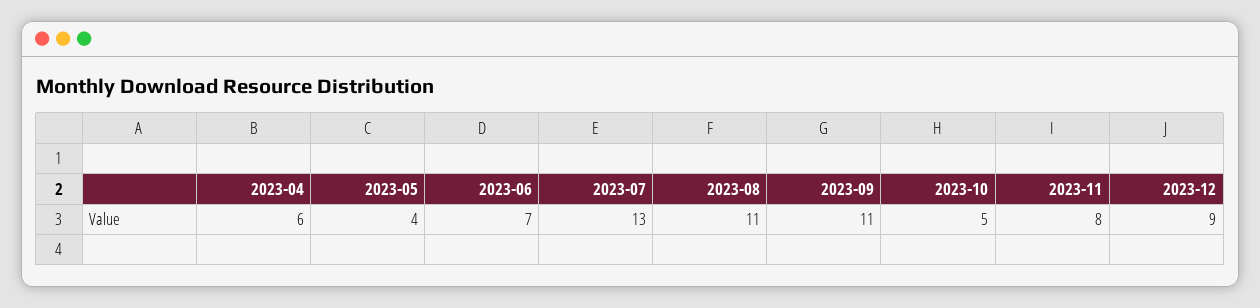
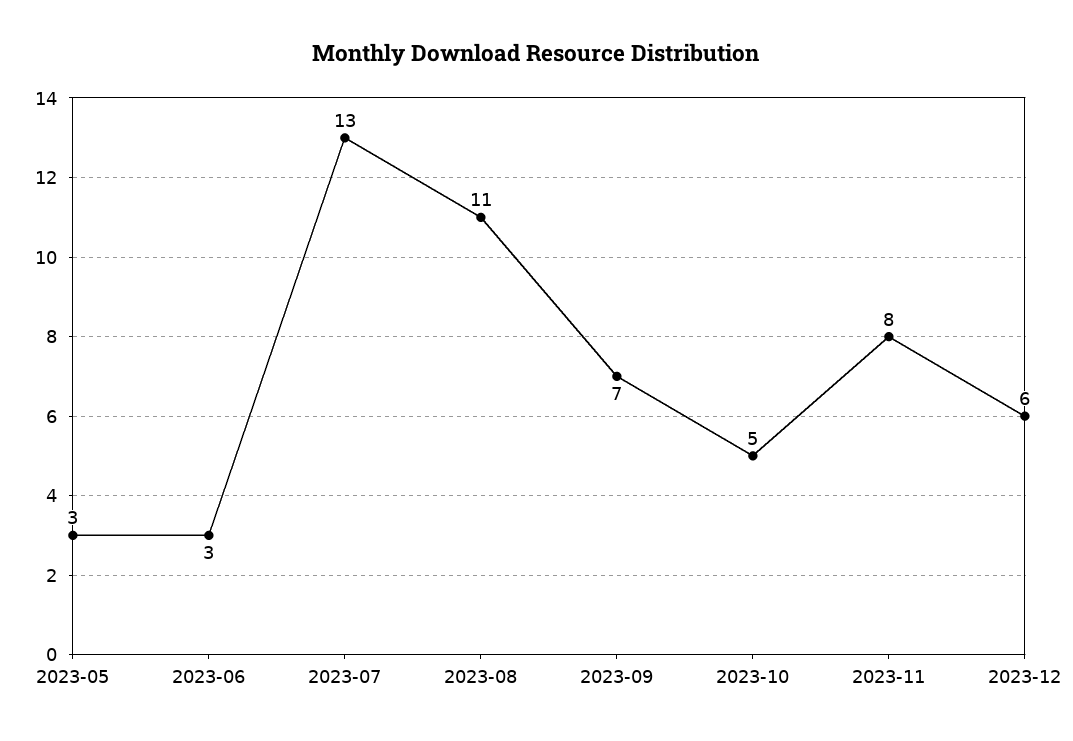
2023-04: 6 -> none
2023-05: 4 -> 3
2023-06: 7 -> 3
2023-09: 11 -> 7
2023-12: 9 -> 6

